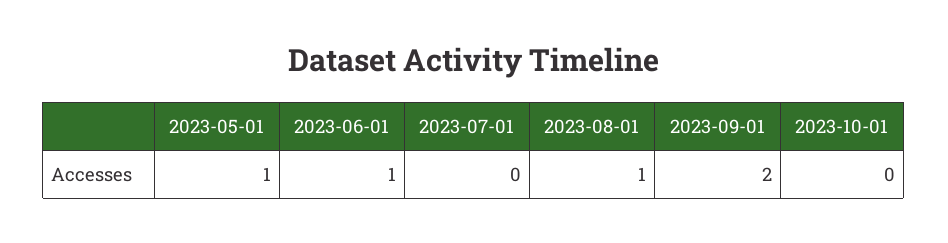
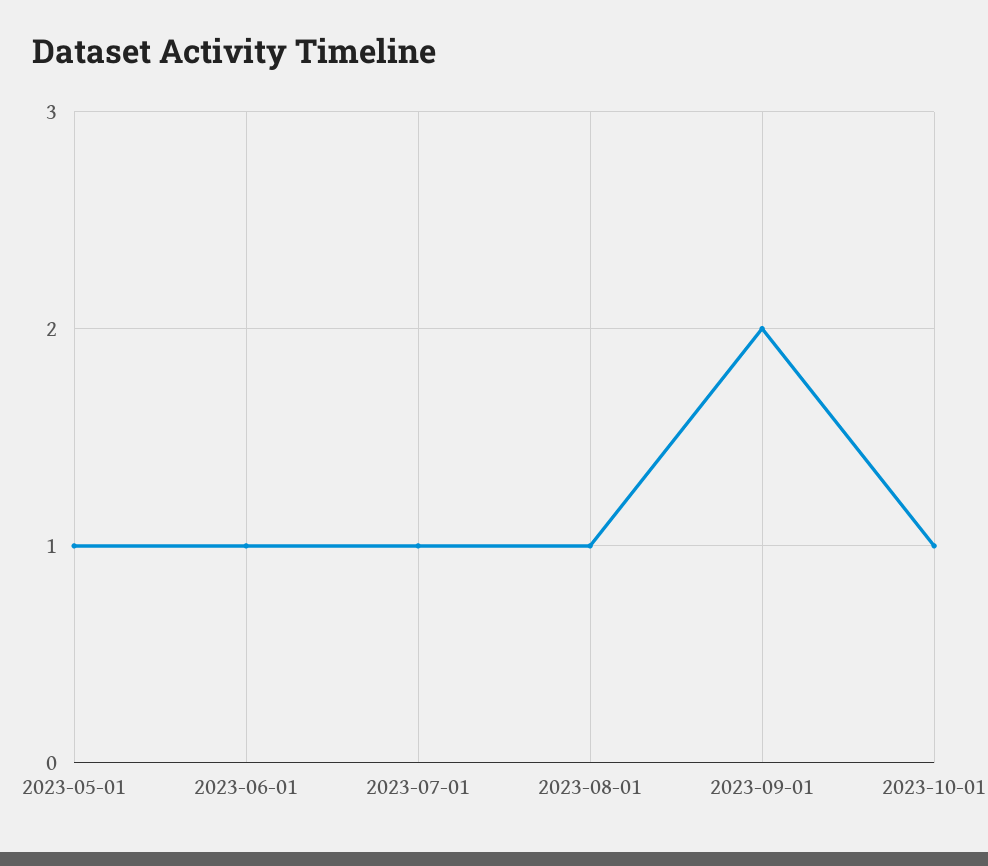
2023-07-01: 0 -> 1
2023-10-01: 0 -> 1

